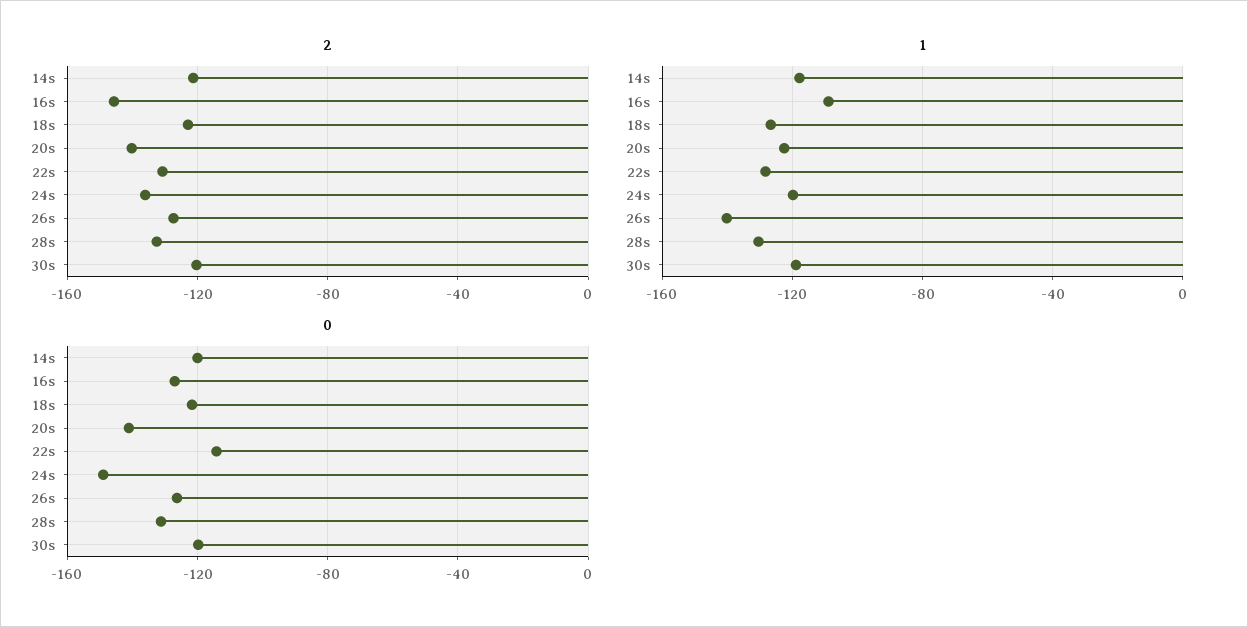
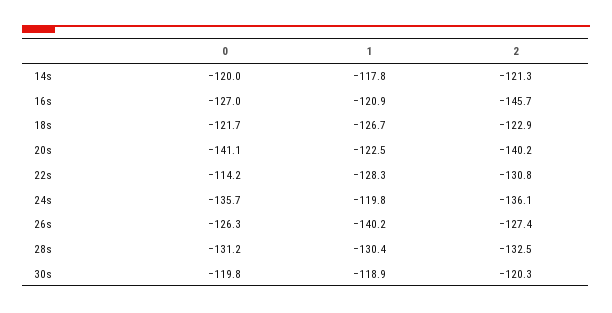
1, 16s: -110 -> -120.9
0, 24s: -150 -> -135.7

